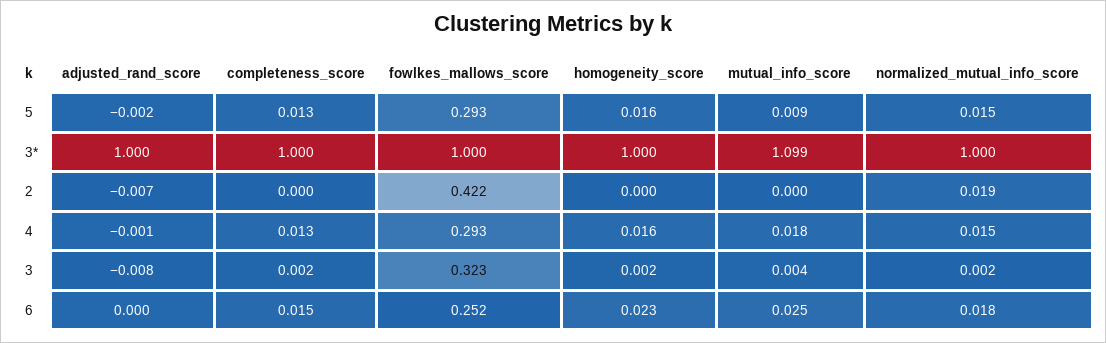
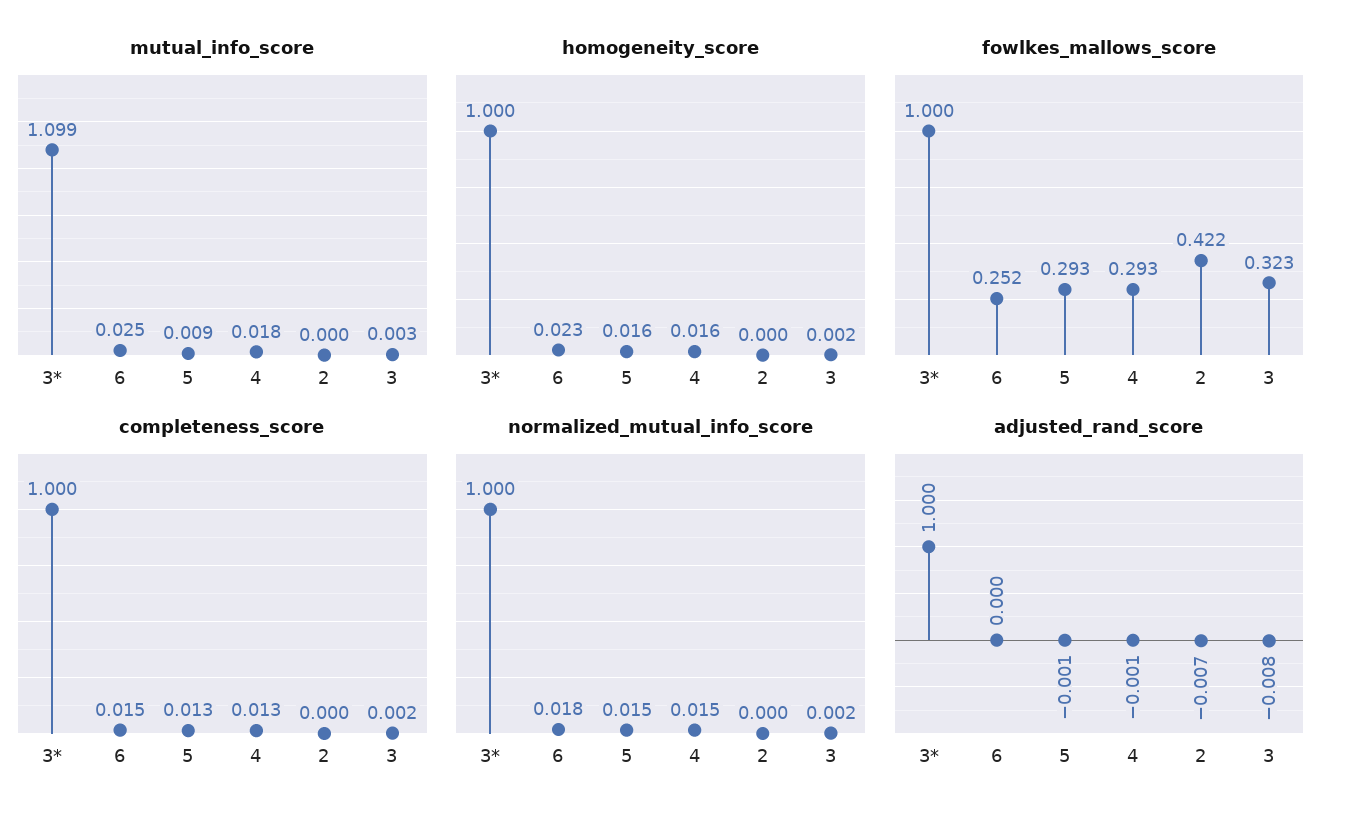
adjusted_rand_score, 5: -0.002 -> -0.001
normalized_mutual_info_score, 2: 0.019 -> 0
mutual_info_score, 3: 0.004 -> 0.003

